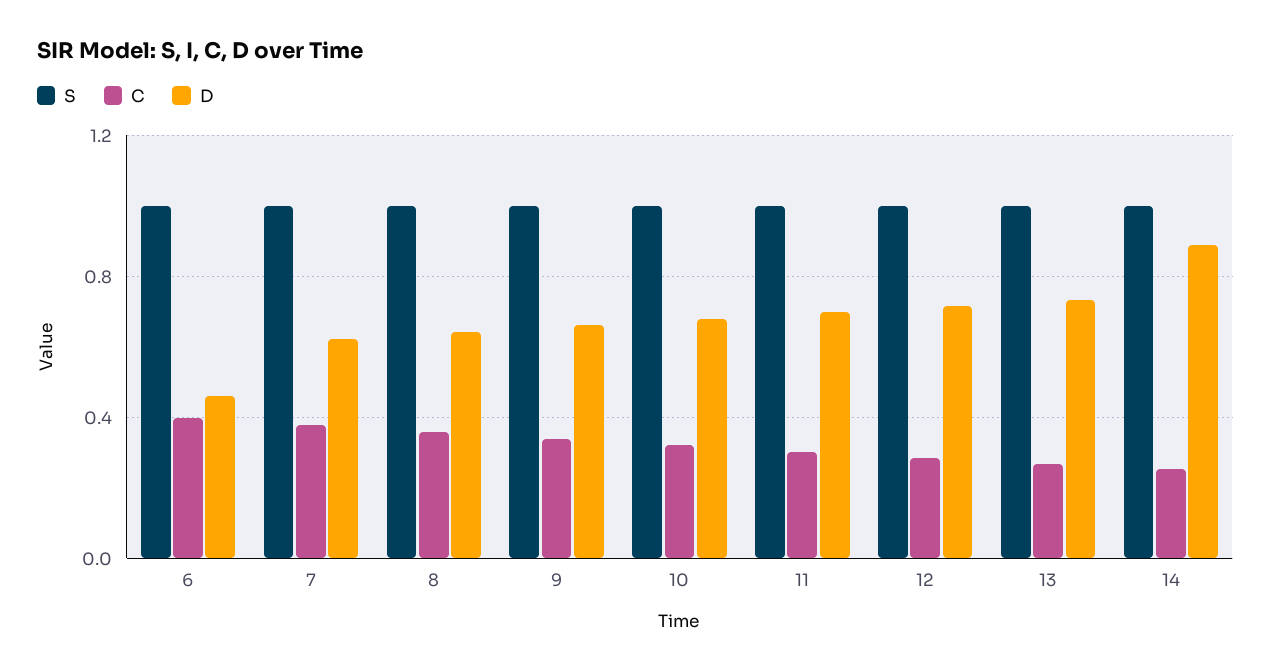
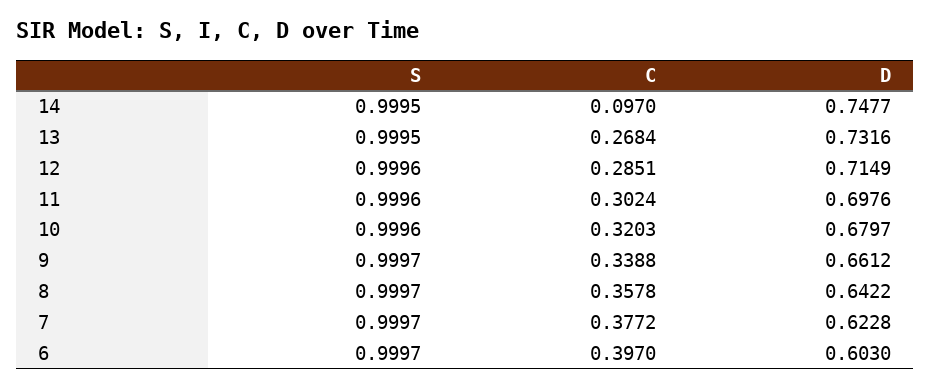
D, 6: 0.45 -> 0.603
C, 14: 0.25 -> 0.097
D, 14: 0.9 -> 0.7477

